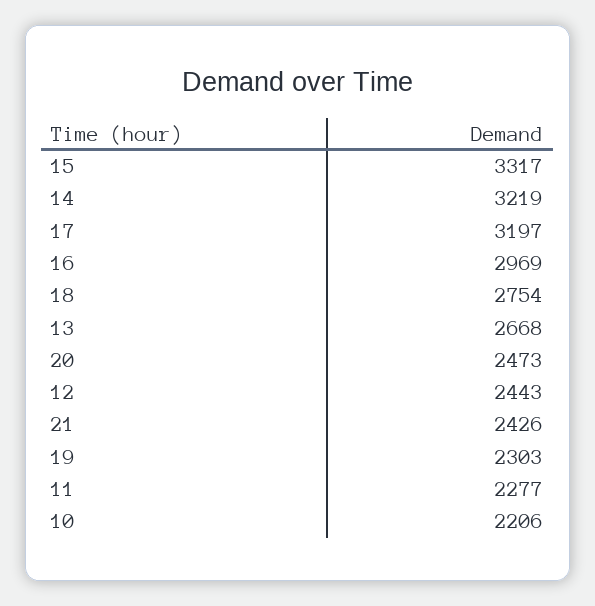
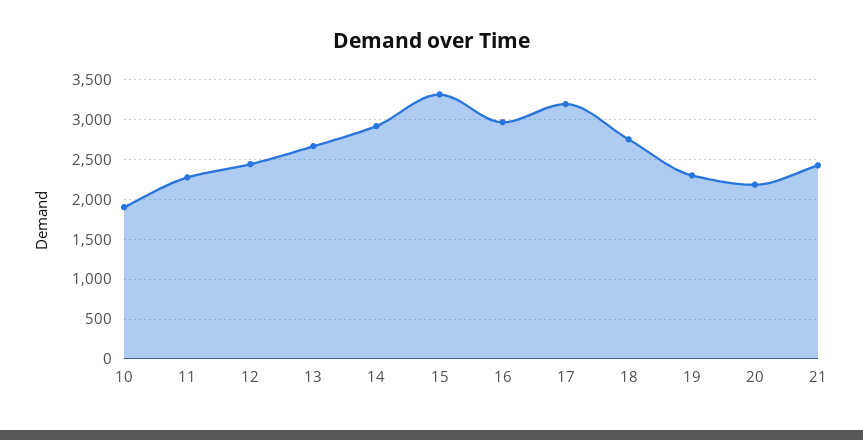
14: 3219 -> 2900
20: 2473 -> 2200
10: 2206 -> 1900

